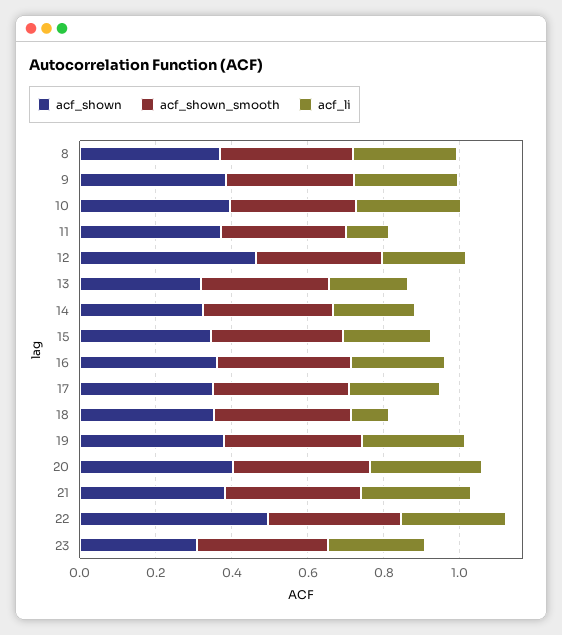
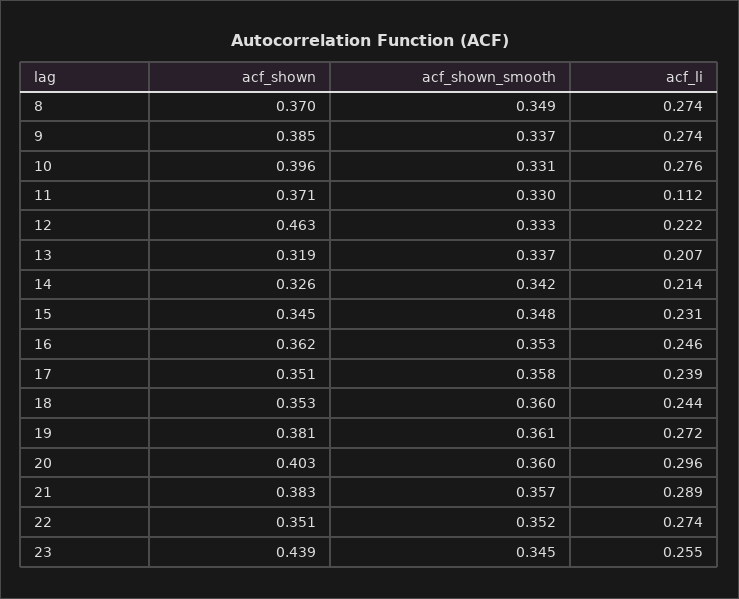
acf_li, 18: 0.1 -> 0.244
acf_shown, 22: 0.5 -> 0.351
acf_shown, 23: 0.3 -> 0.439

